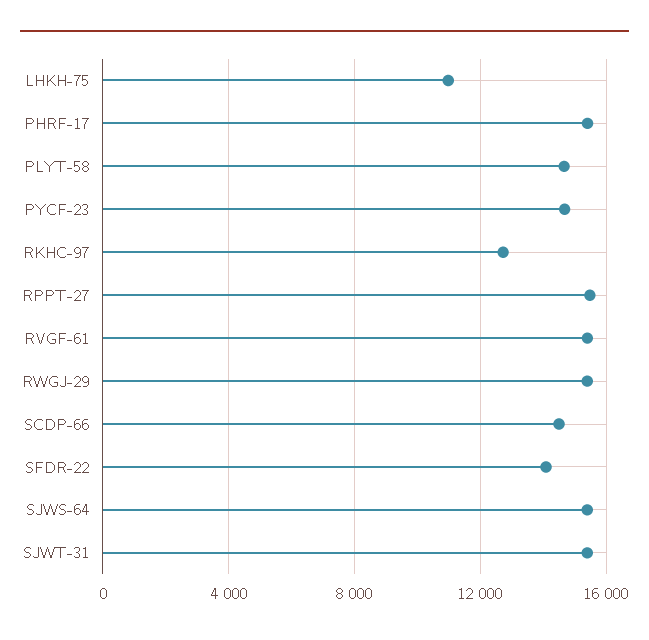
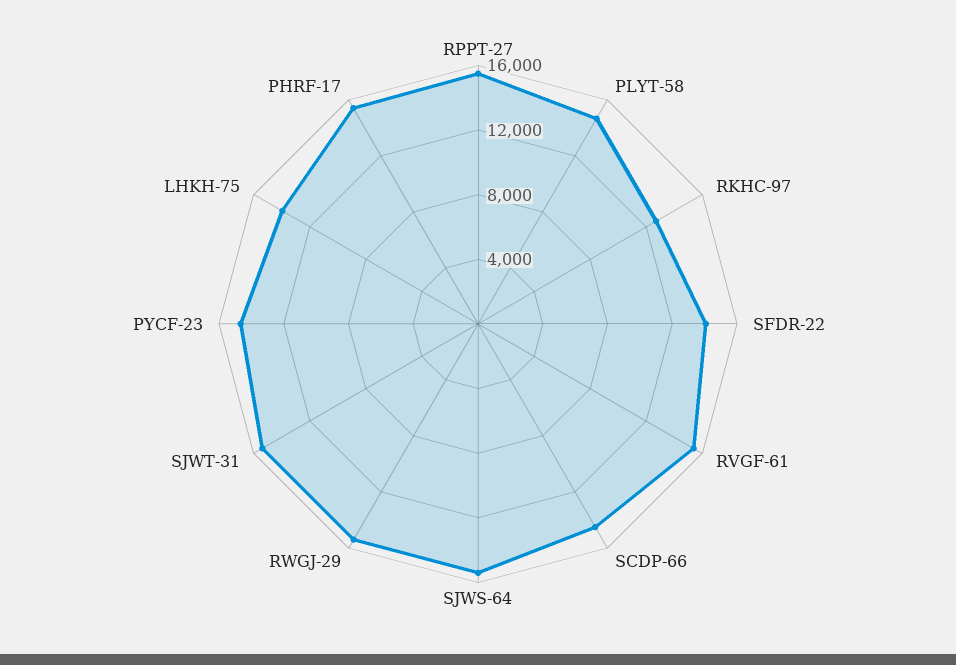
LHKH-75: 11000 -> 14000

